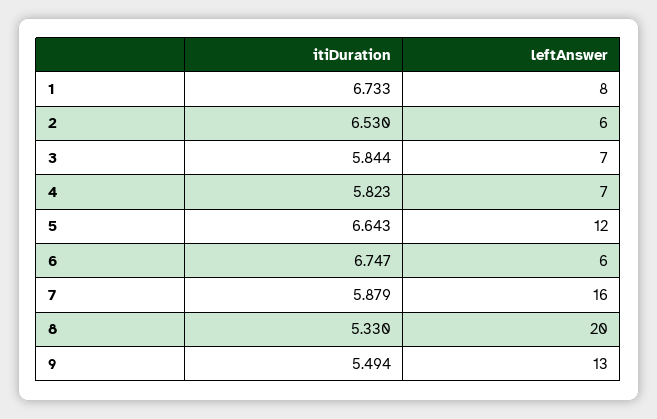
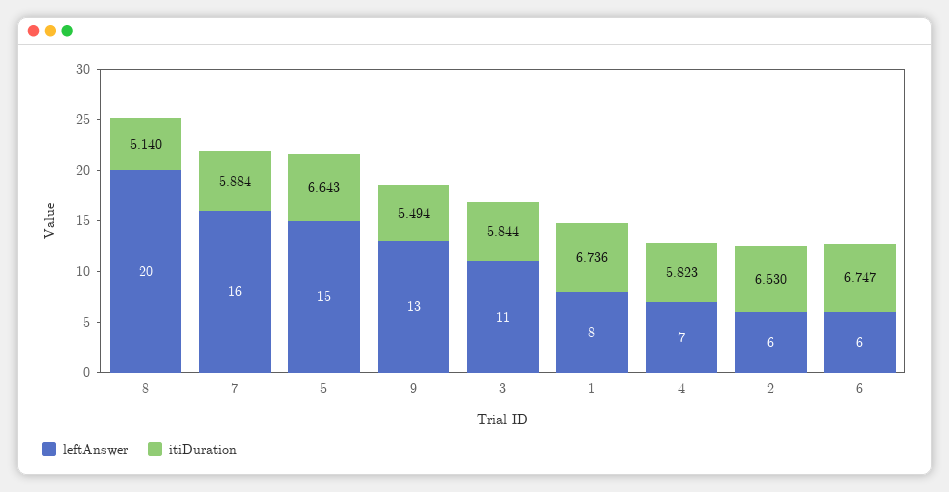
itiDuration, 1: 6.733 -> 6.736
leftAnswer, 3: 7 -> 11
leftAnswer, 5: 12 -> 15
itiDuration, 7: 5.879 -> 5.884
itiDuration, 8: 5.33 -> 5.14

